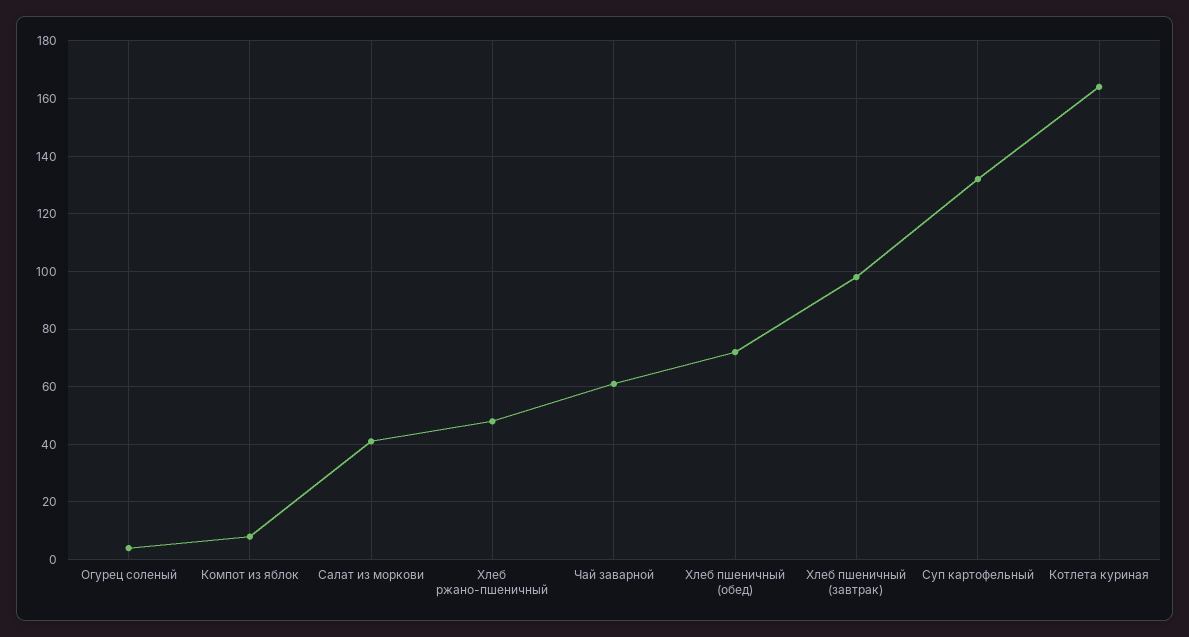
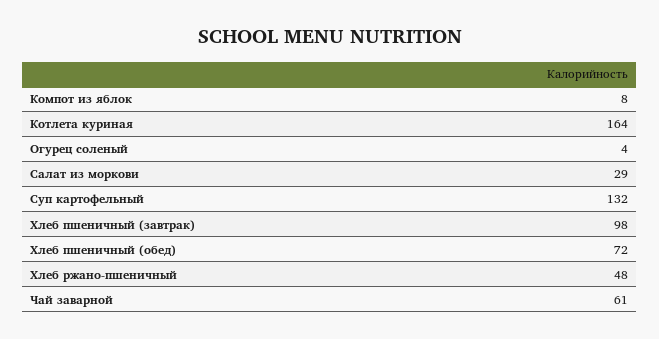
Салат из моркови: 40 -> 29

